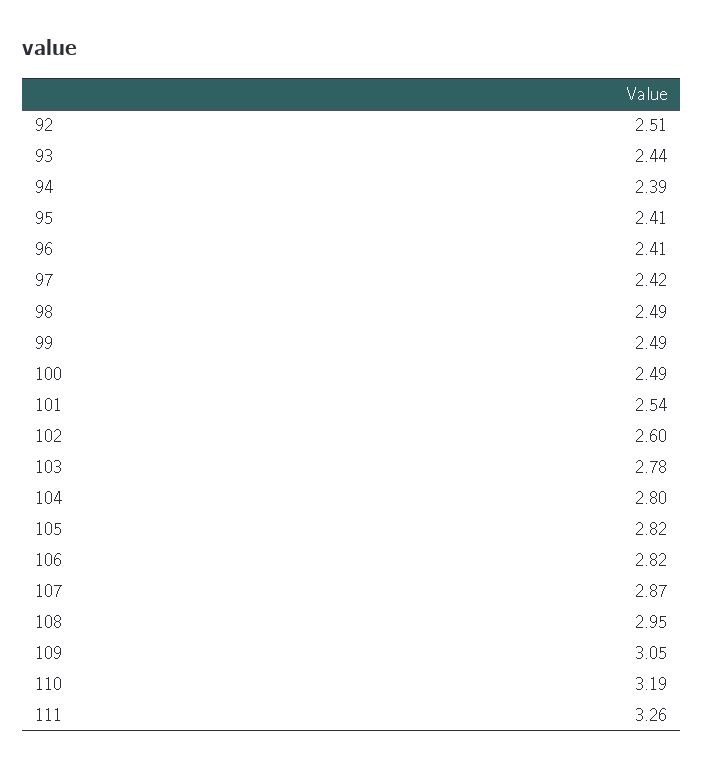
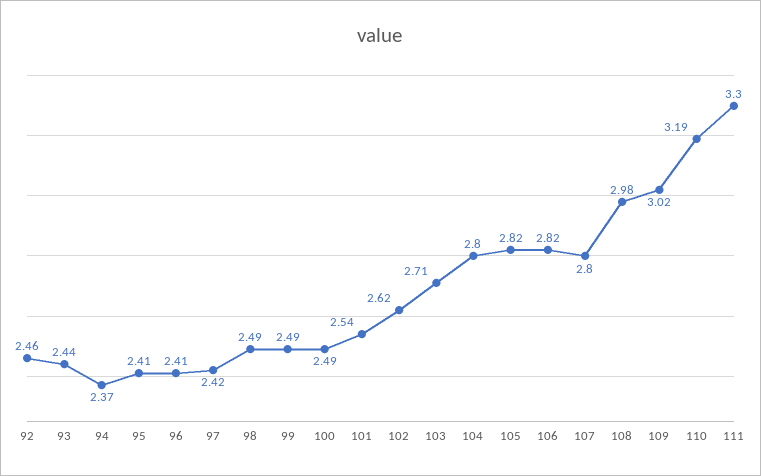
92: 2.51 -> 2.46
94: 2.39 -> 2.37
102: 2.6 -> 2.62
103: 2.78 -> 2.71
107: 2.87 -> 2.8
108: 2.95 -> 2.98
109: 3.05 -> 3.02
111: 3.26 -> 3.3

